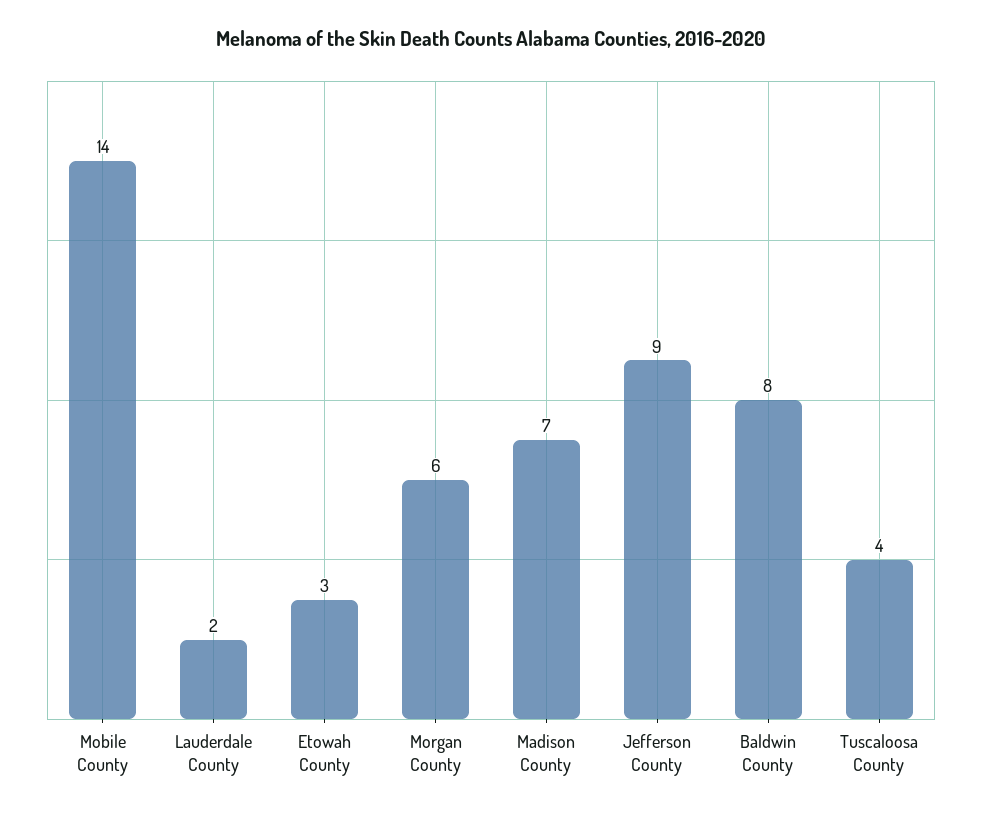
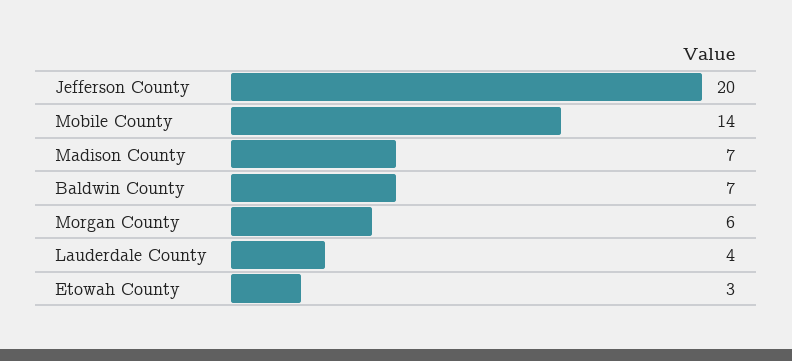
Lauderdale County: 2 -> 4
Jefferson County: 9 -> 20
Baldwin County: 8 -> 7
Tuscaloosa County: 4 -> none

